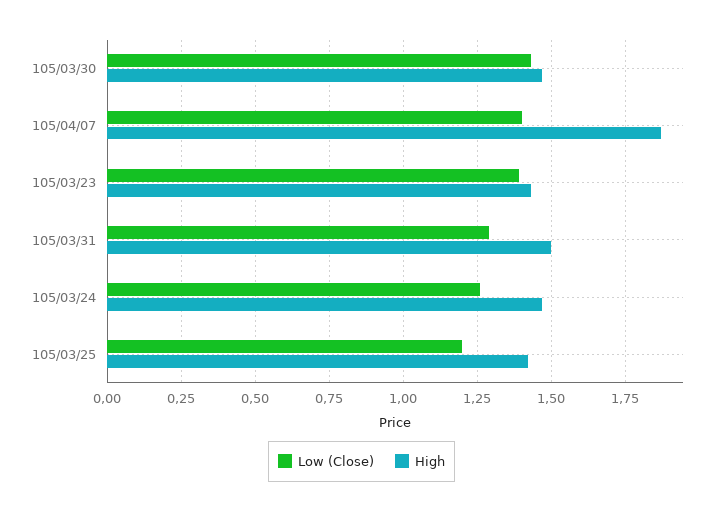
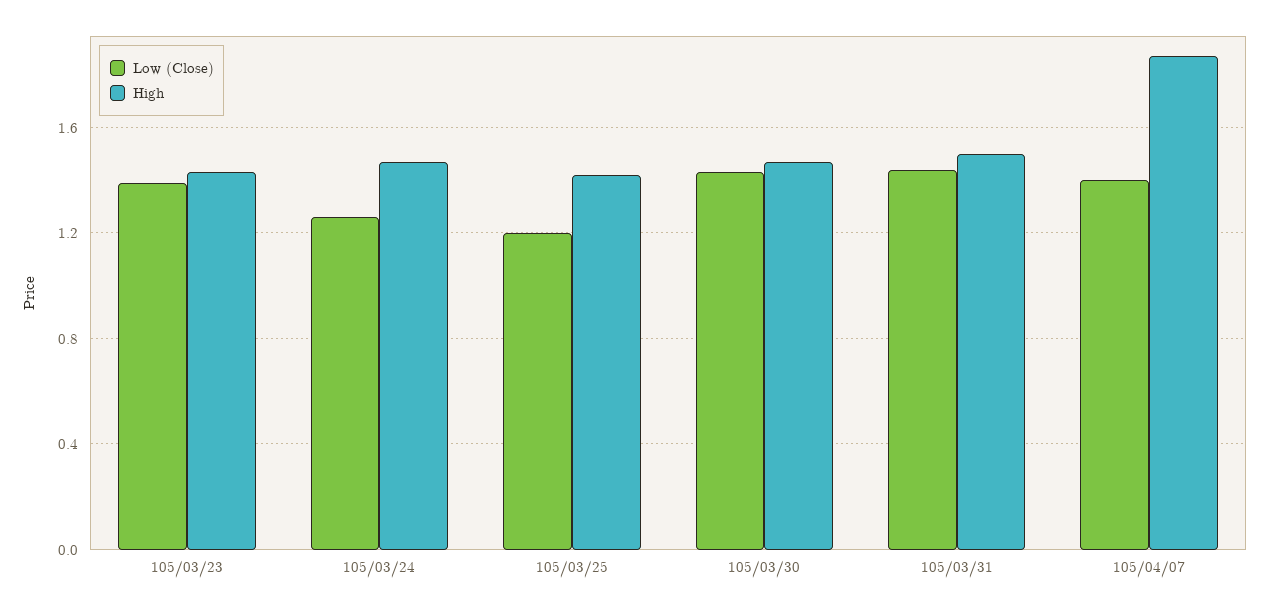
Low (Close), 105/03/31: 1.3 -> 1.45

